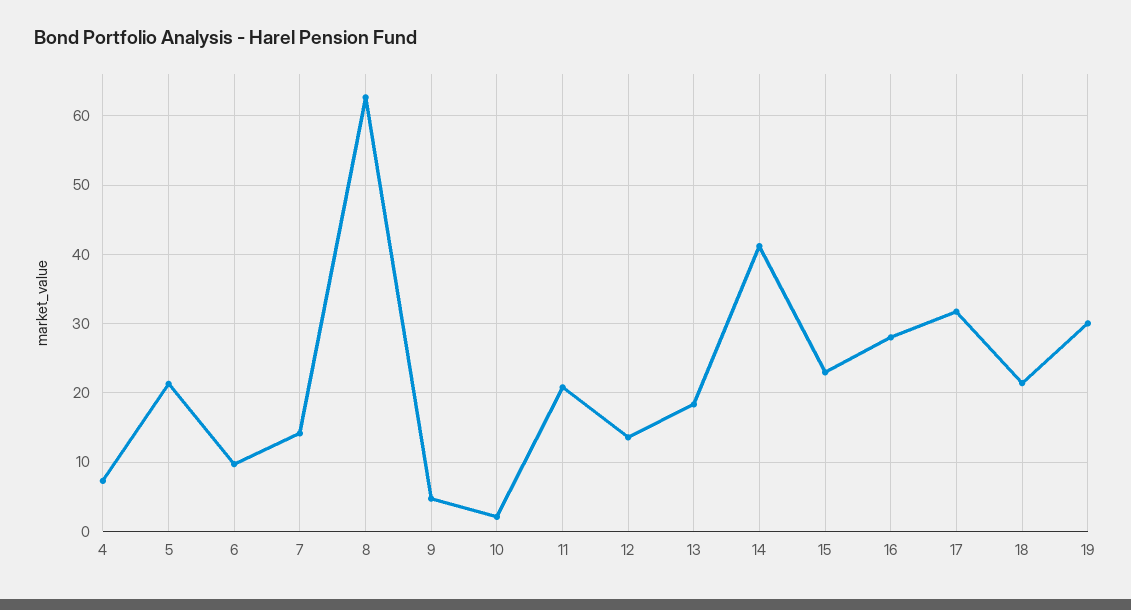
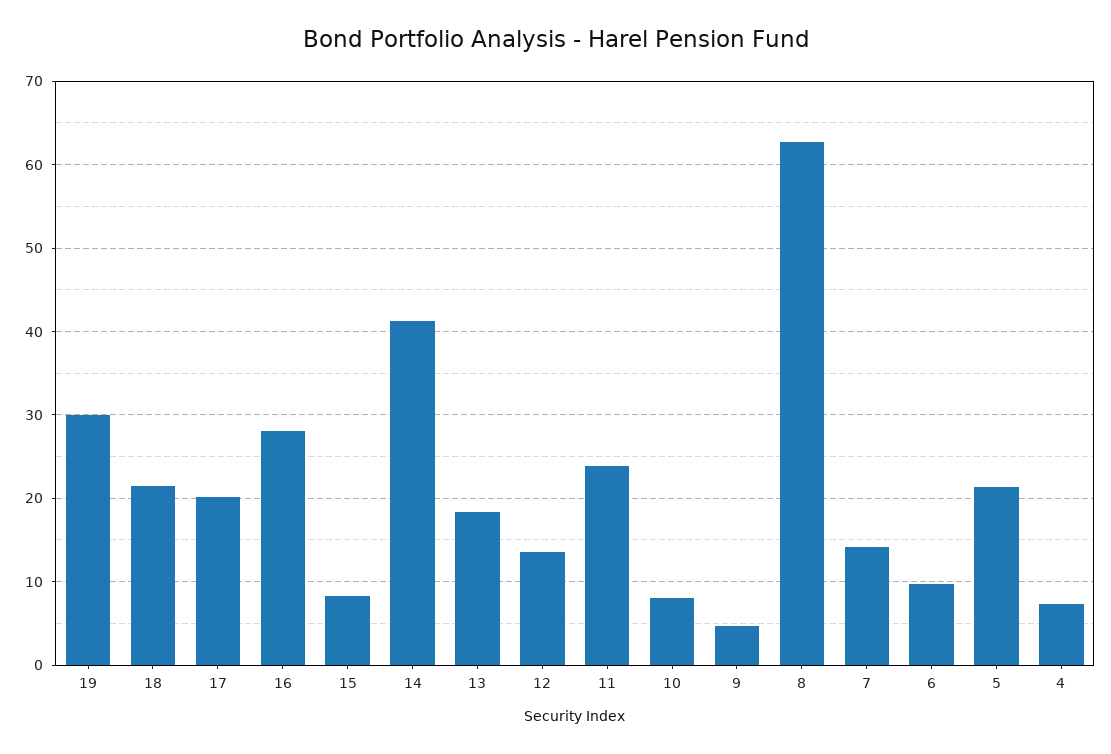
10: 2 -> 8
11: 21 -> 24
15: 23 -> 8
17: 32 -> 20

